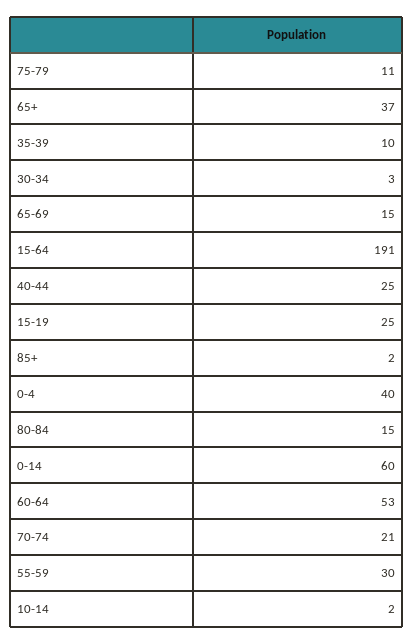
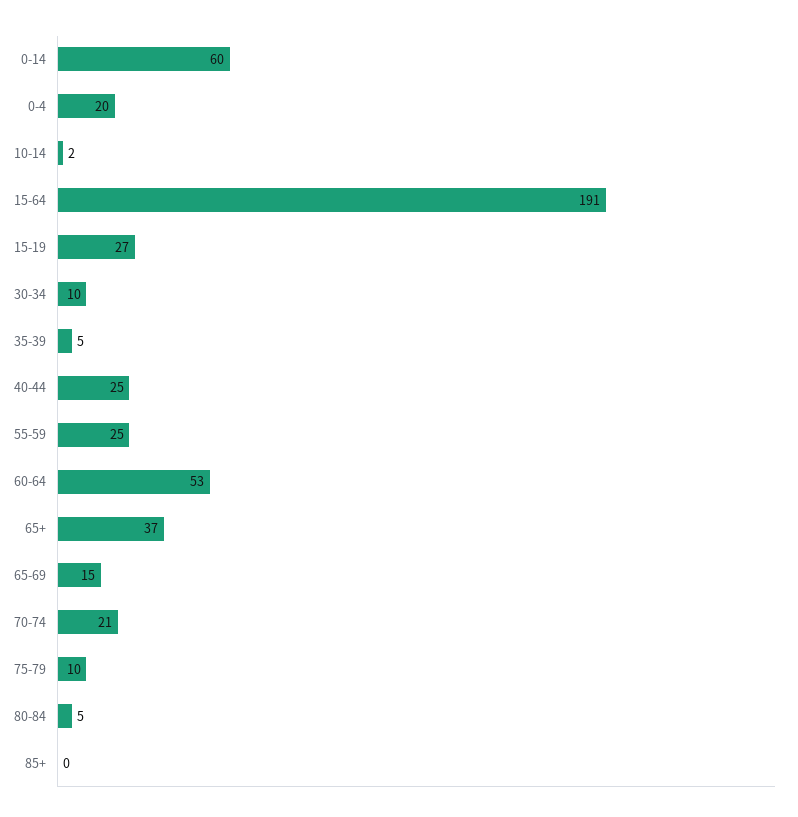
75-79: 11 -> 10
35-39: 10 -> 5
30-34: 3 -> 10
15-19: 25 -> 27
85+: 2 -> 0
0-4: 40 -> 20
80-84: 15 -> 5
55-59: 30 -> 25

